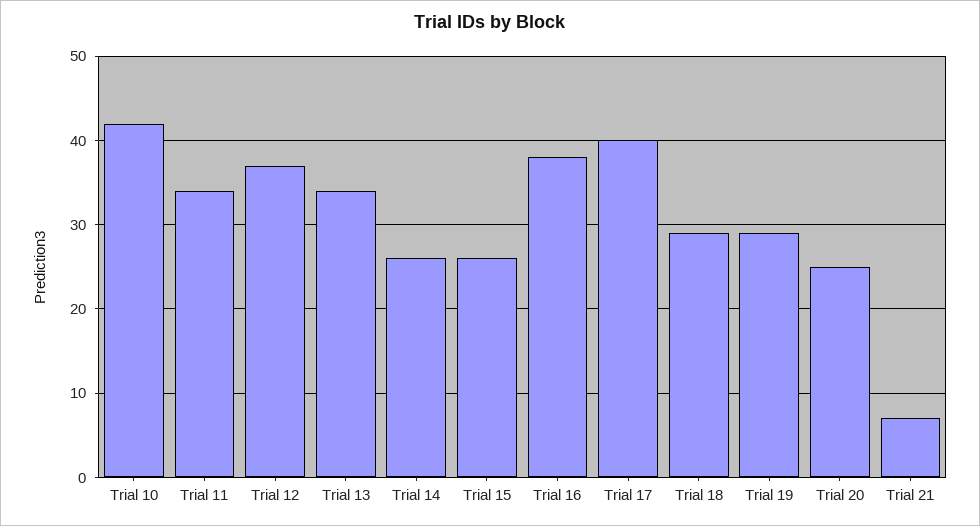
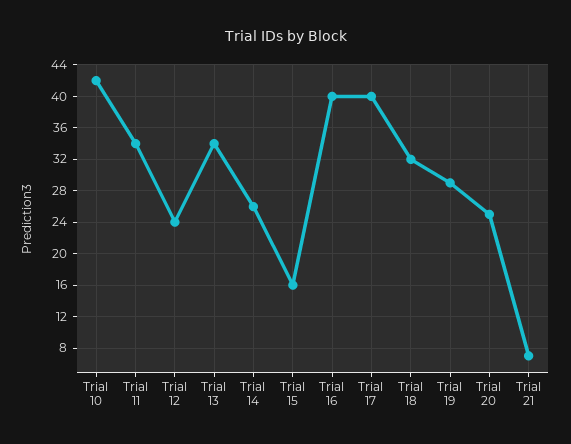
Trial 12: 37 -> 24
Trial 15: 26 -> 16
Trial 16: 38 -> 40
Trial 18: 29 -> 32

